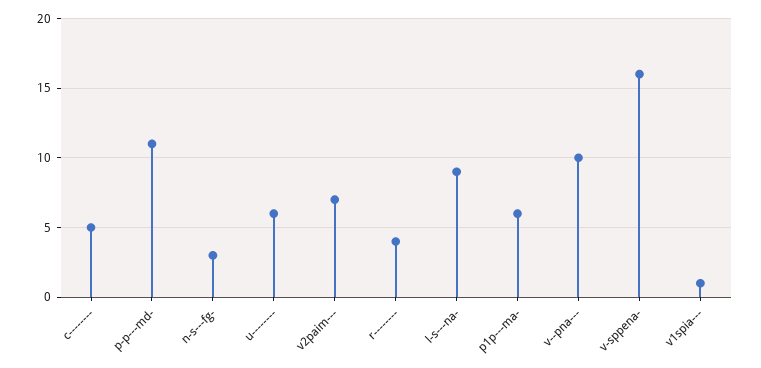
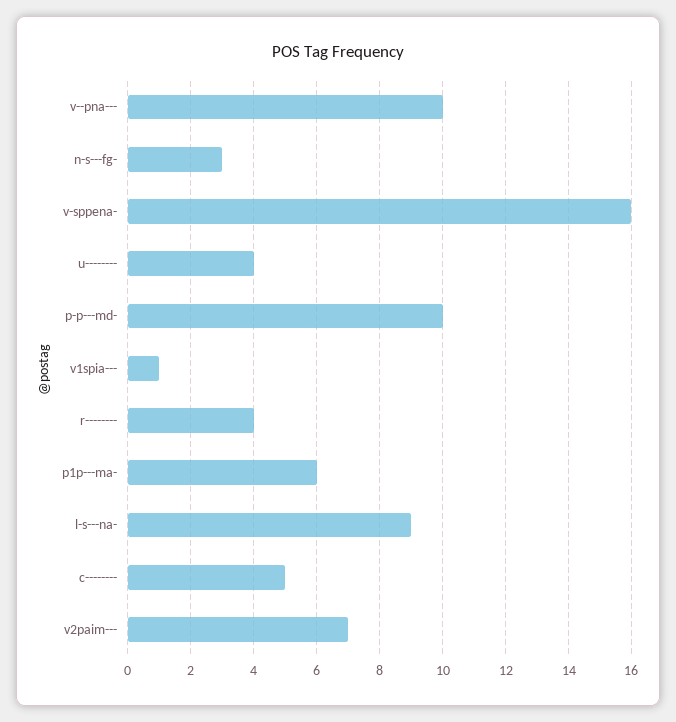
p-p---md-: 11 -> 10
u--------: 6 -> 4

